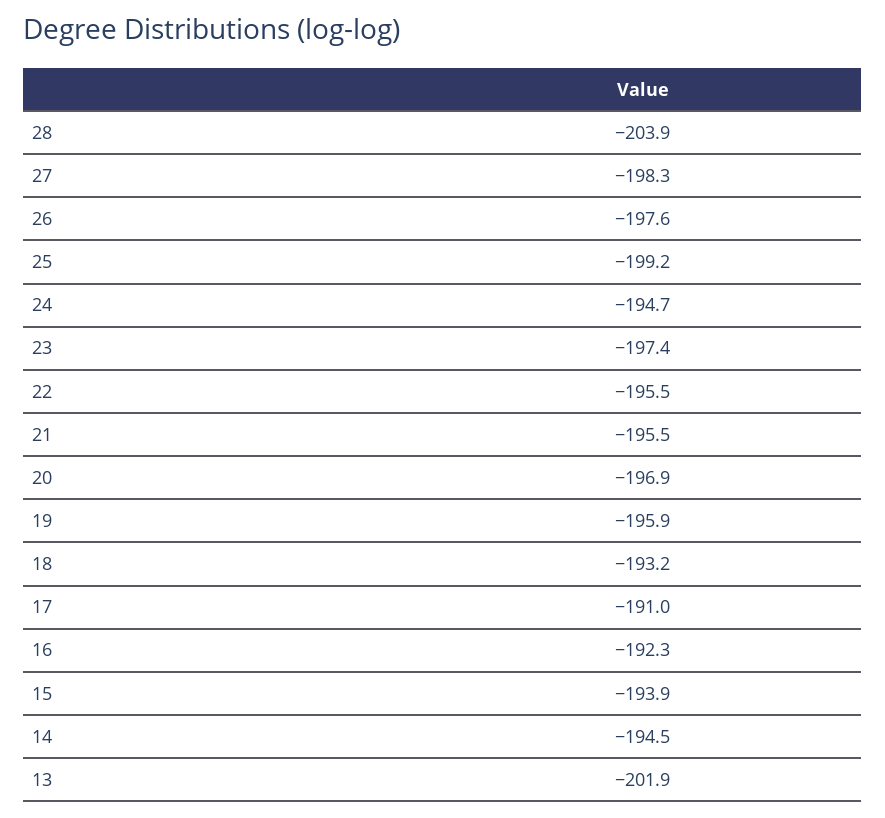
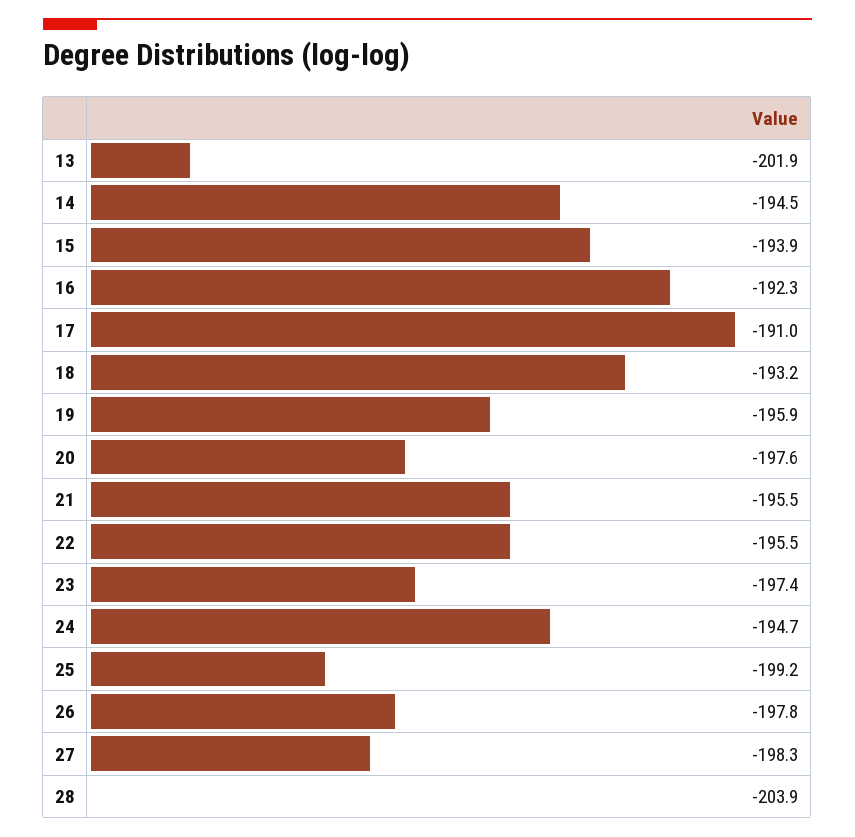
26: -197.6 -> -197.8
20: -196.9 -> -197.6

